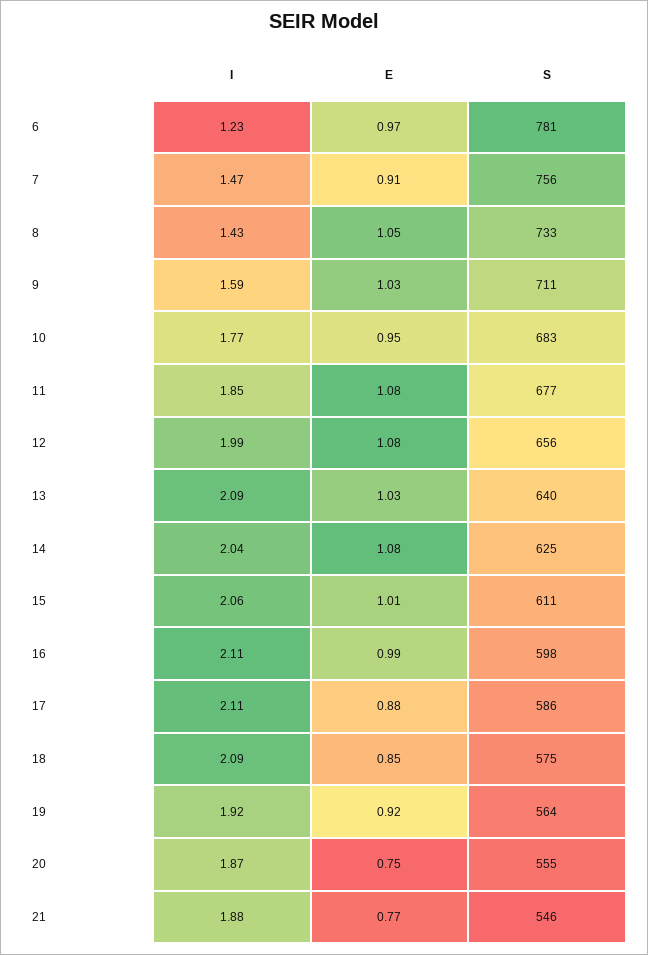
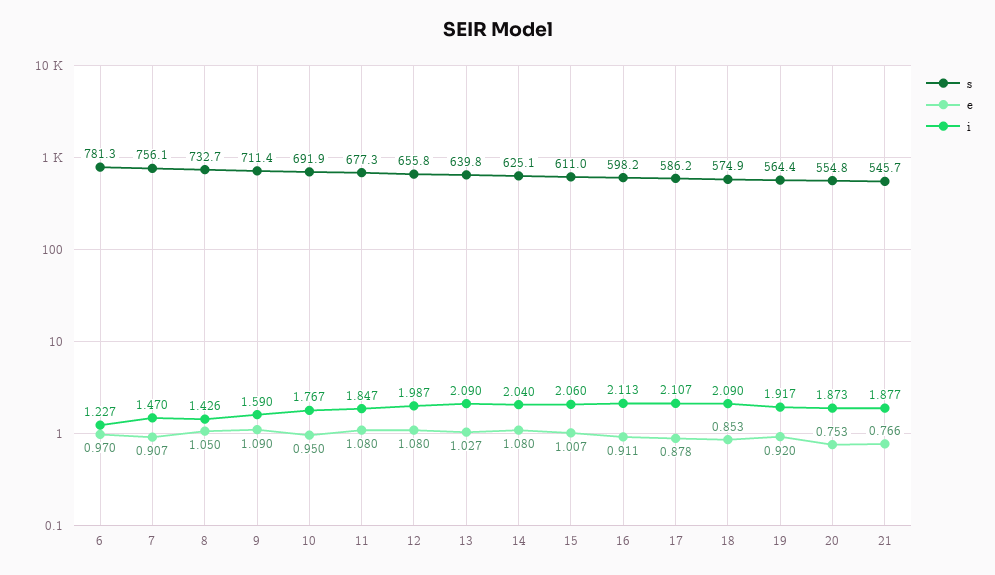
E, 9: 1.03 -> 1.09
S, 10: 683 -> 691.9
E, 16: 0.99 -> 0.911

